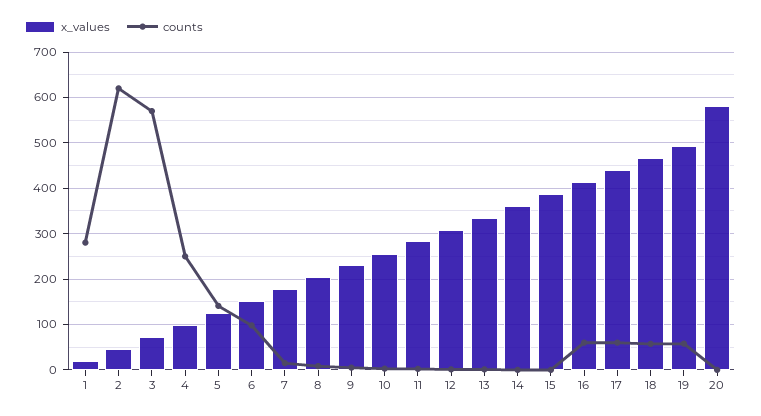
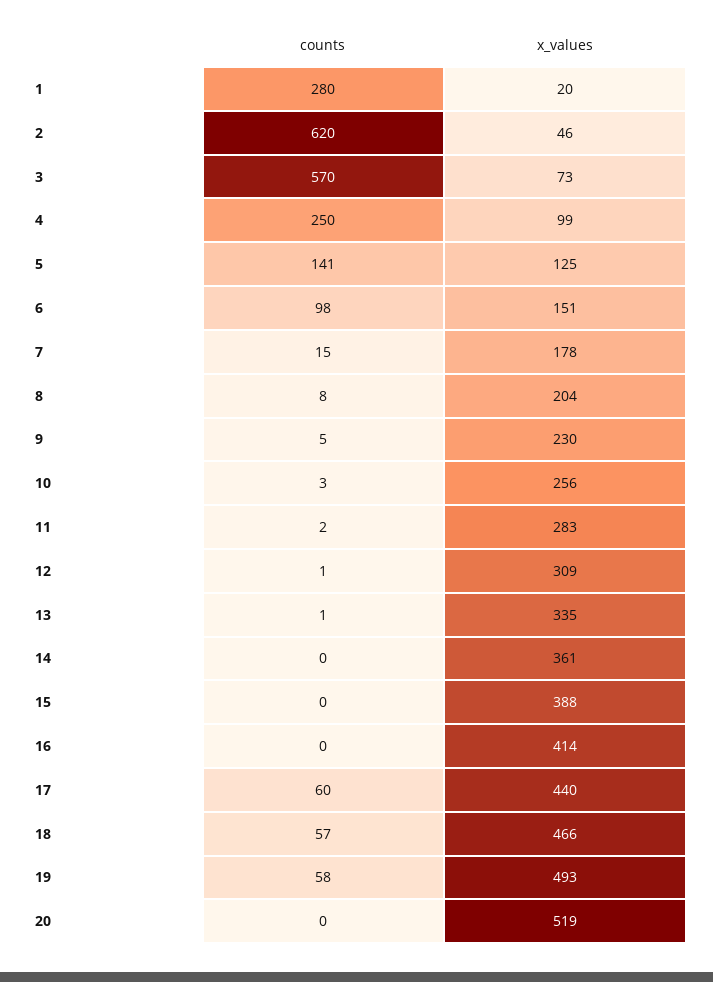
counts, 16: 60 -> 0
x_values, 20: 580 -> 519

